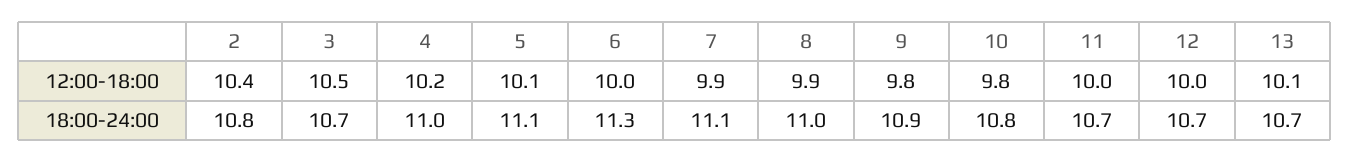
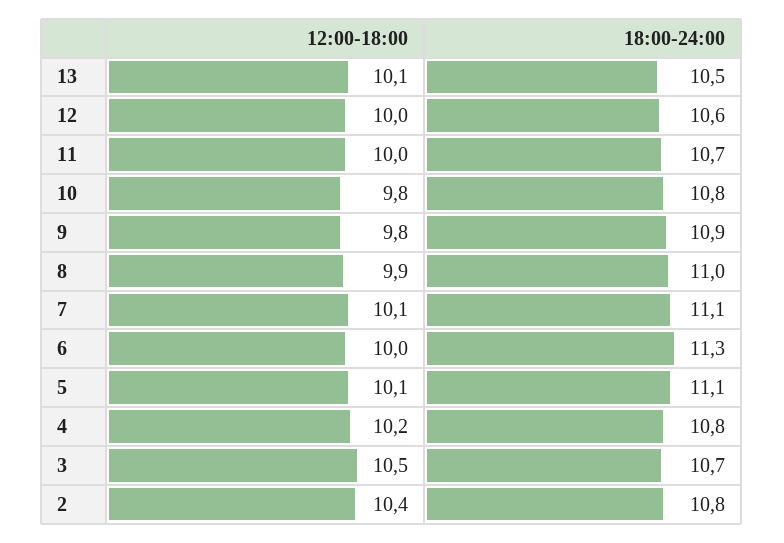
7, 12:00-18:00: 9.9 -> 10.1
4, 18:00-24:00: 11 -> 10.8
12, 18:00-24:00: 10.7 -> 10.6
13, 18:00-24:00: 10.7 -> 10.5

